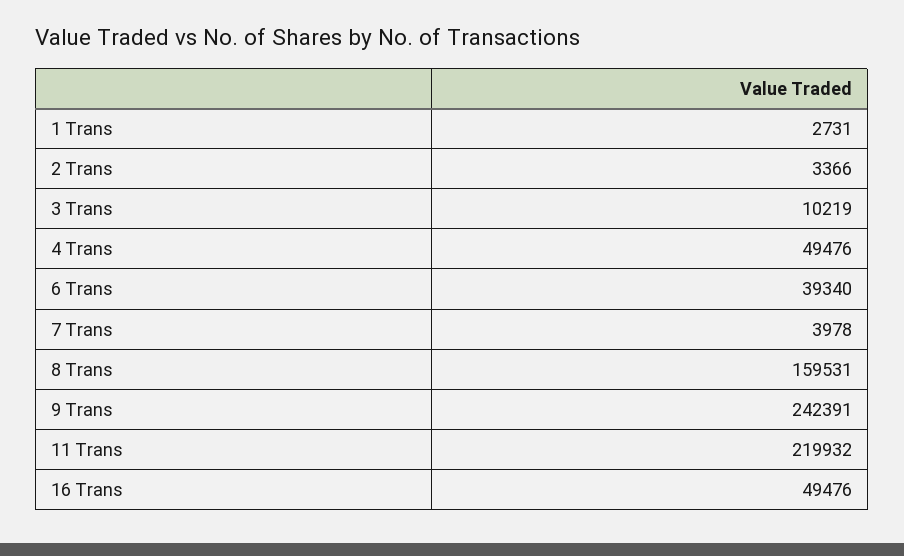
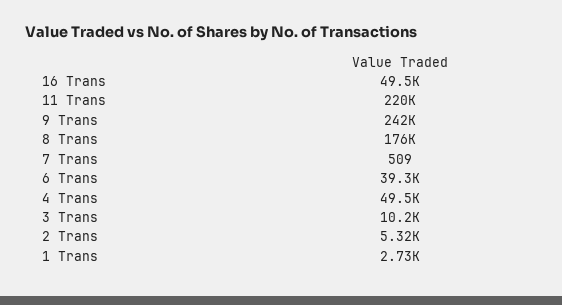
2 Trans: 3366 -> 5320
7 Trans: 3978 -> 509
8 Trans: 159531 -> 176000

